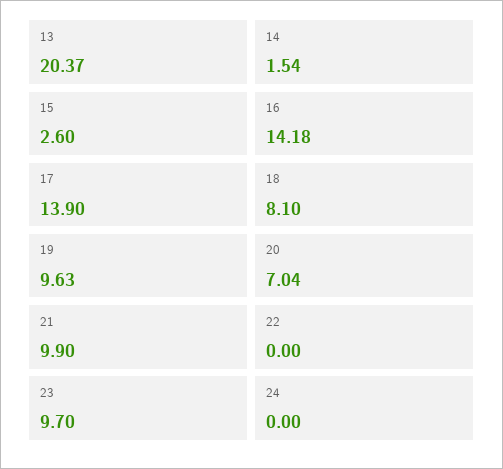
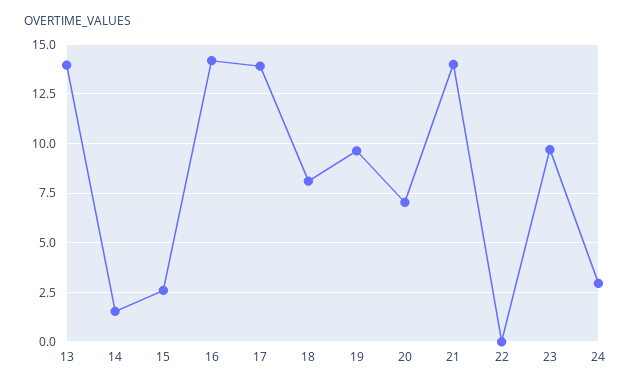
13: 20.37 -> 14
21: 9.9 -> 14
24: 0 -> 3

